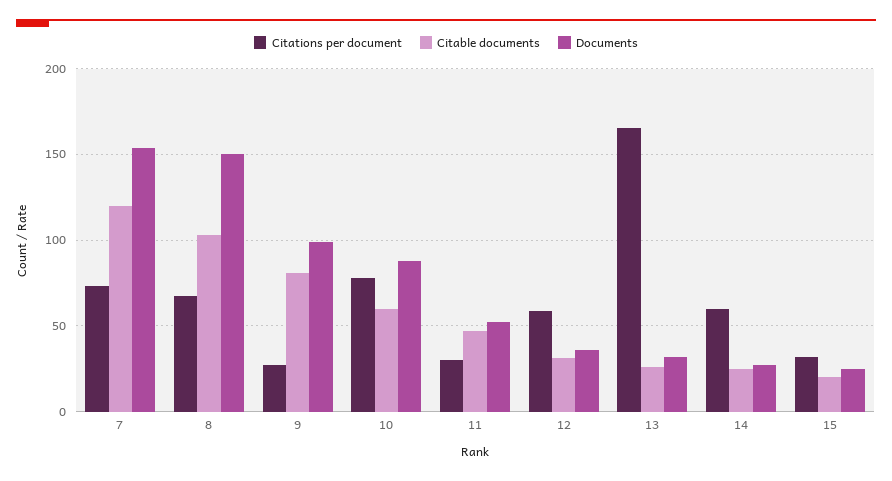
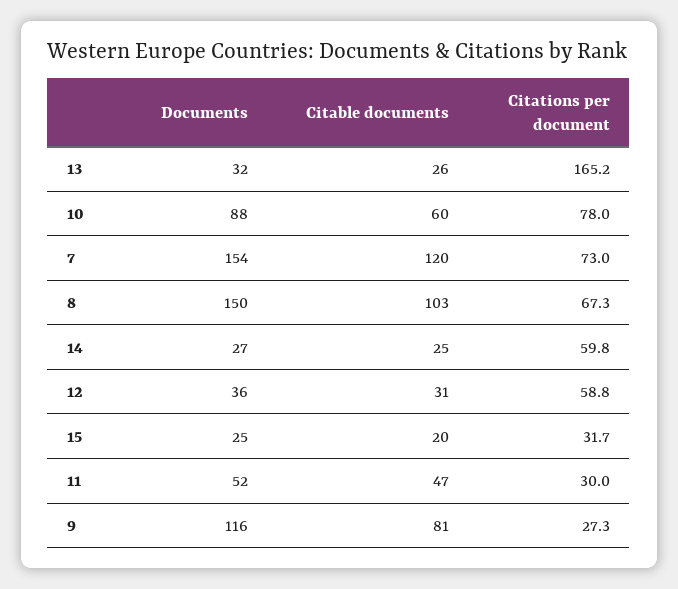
Documents, 9: 100 -> 116

